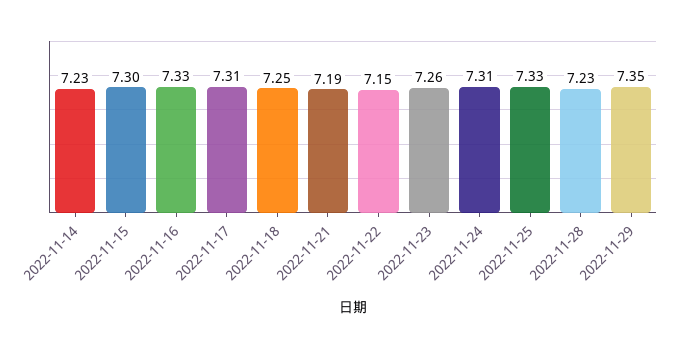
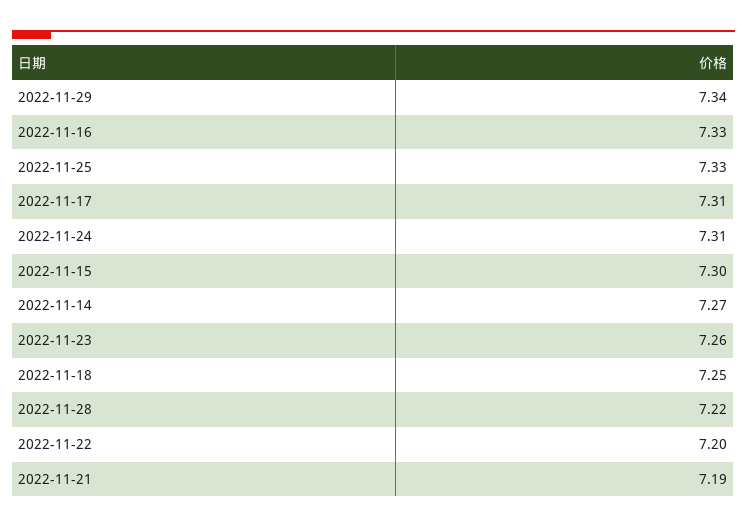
2022-11-14: 7.23 -> 7.27
2022-11-22: 7.15 -> 7.2
2022-11-28: 7.23 -> 7.22
2022-11-29: 7.35 -> 7.34

